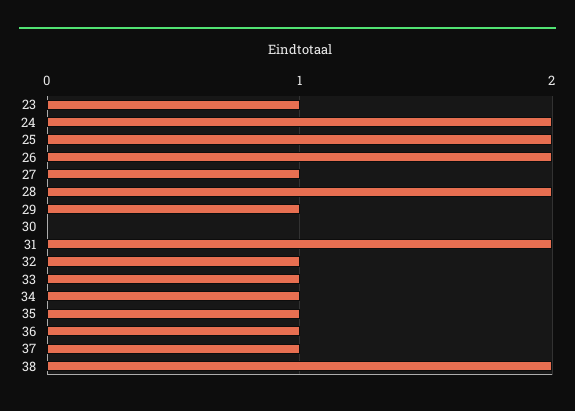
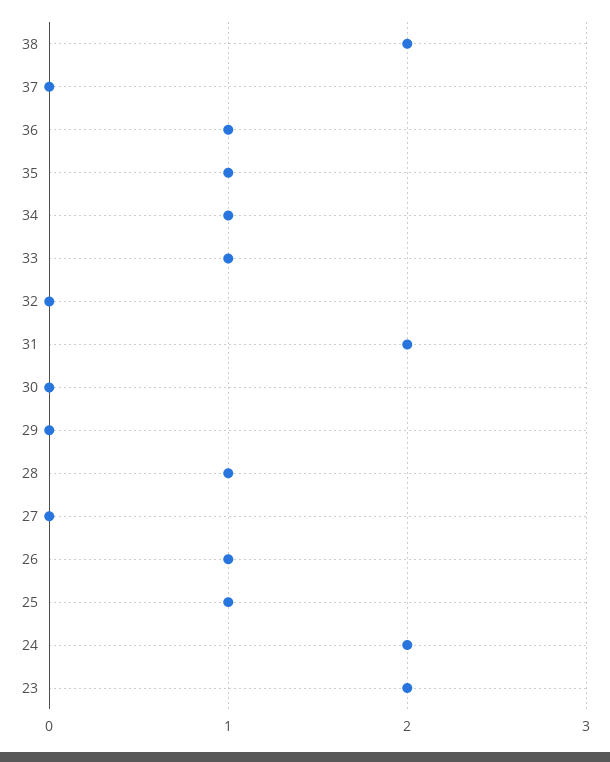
23: 1 -> 2
25: 2 -> 1
26: 2 -> 1
27: 1 -> 0
28: 2 -> 1
29: 1 -> 0
32: 1 -> 0
37: 1 -> 0

